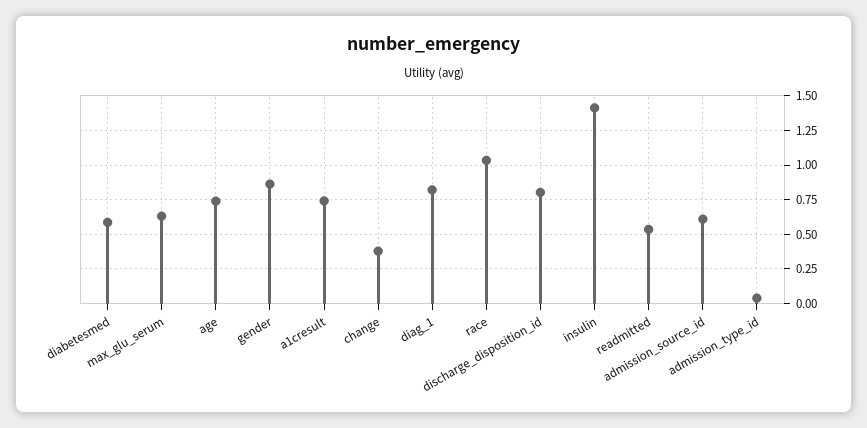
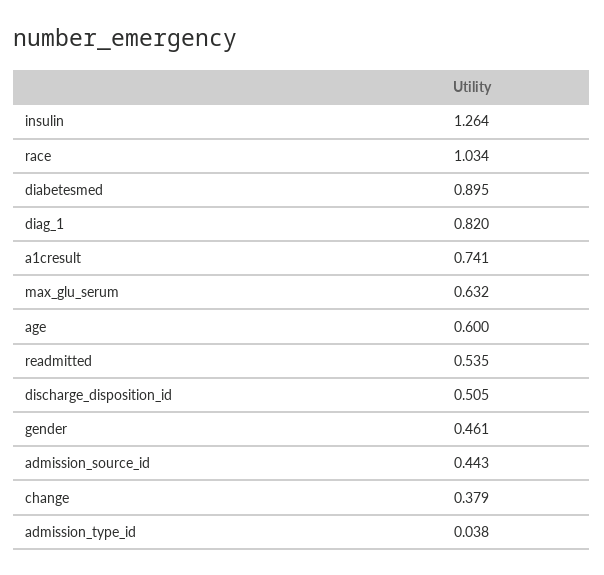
diabetesmed: 0.6 -> 0.895
age: 0.75 -> 0.6
gender: 0.85 -> 0.461
discharge_disposition_id: 0.8 -> 0.505
insulin: 1.4 -> 1.264
admission_source_id: 0.6 -> 0.443

